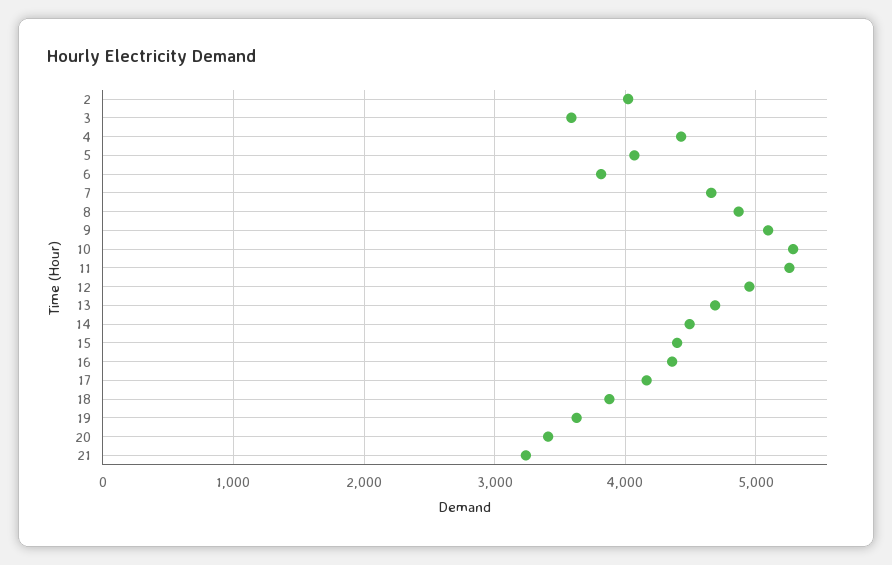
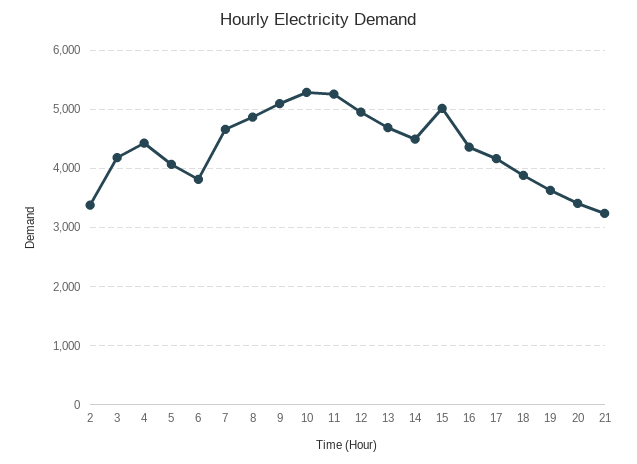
2: 4000 -> 3400
3: 3600 -> 4200
15: 4400 -> 5000

